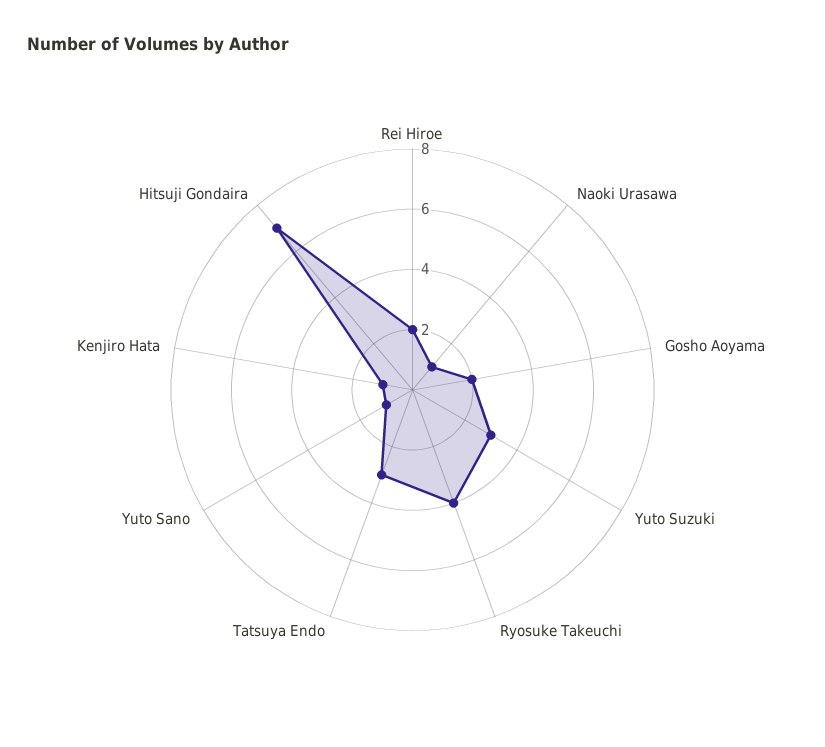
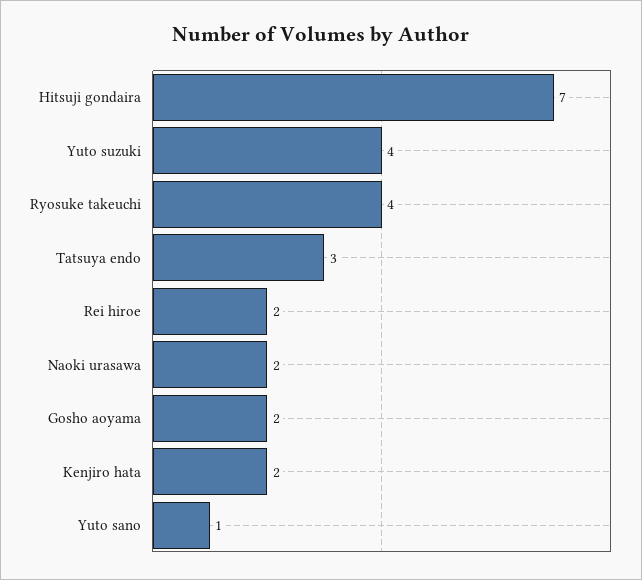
Naoki Urasawa: 1 -> 2
Yuto Suzuki: 3 -> 4
Kenjiro Hata: 1 -> 2

